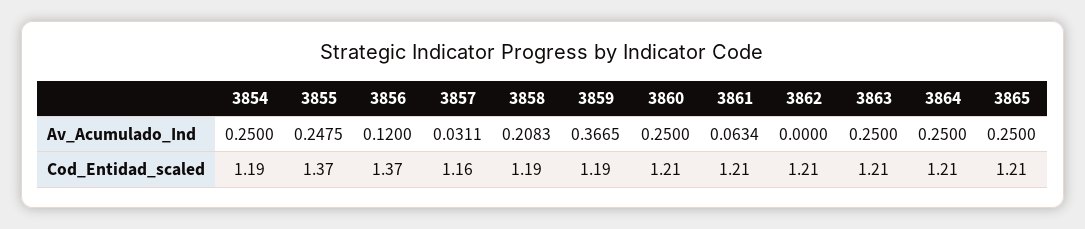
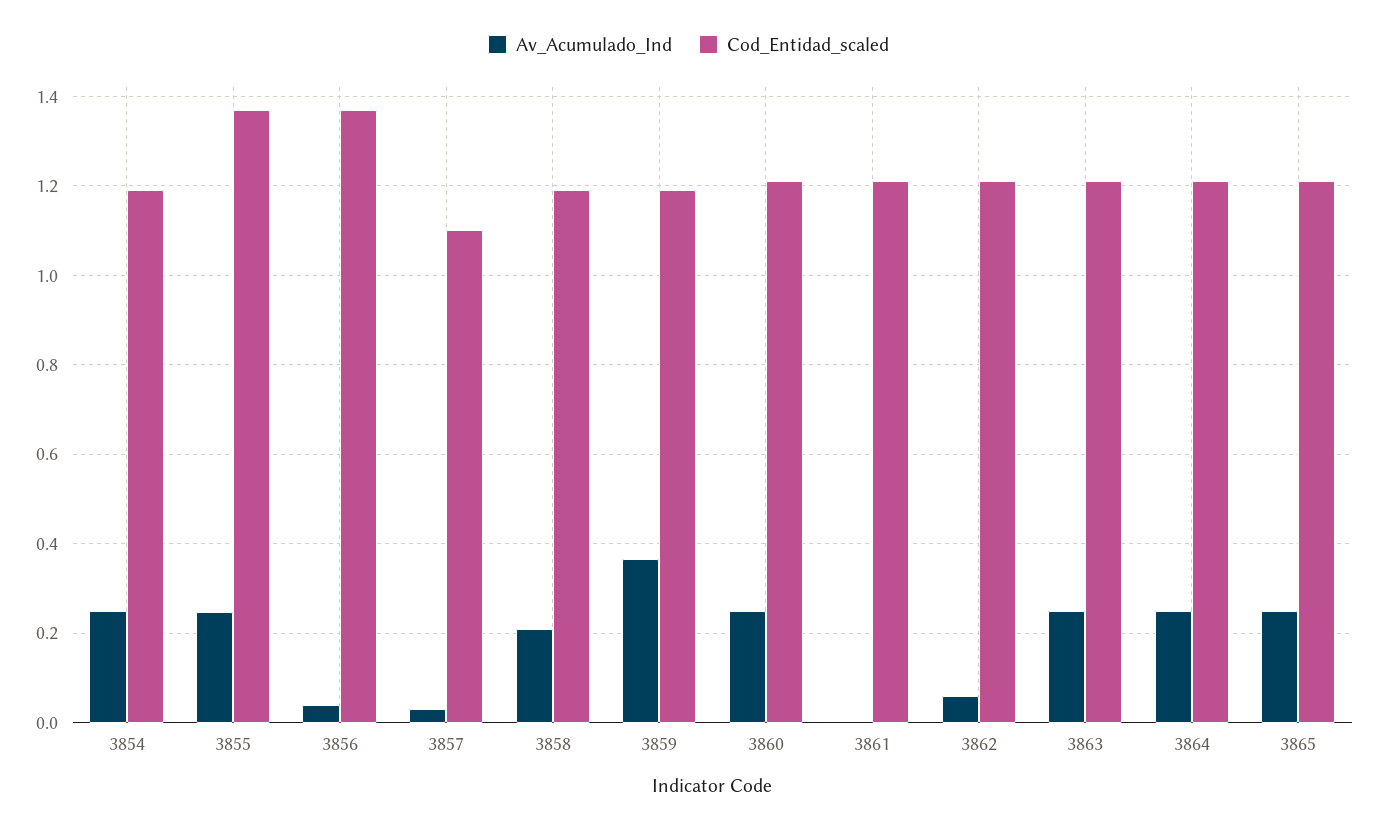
Av_Acumulado_Ind, 3856: 0.12 -> 0.04
Av_Acumulado_Ind, 3861: 0.0634 -> 0
Av_Acumulado_Ind, 3862: 0 -> 0.06
Cod_Entidad_scaled, 3857: 1.16 -> 1.1

